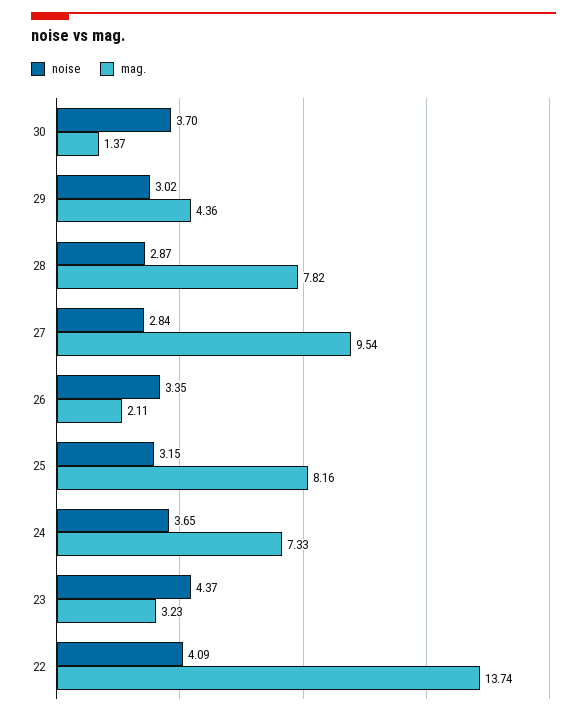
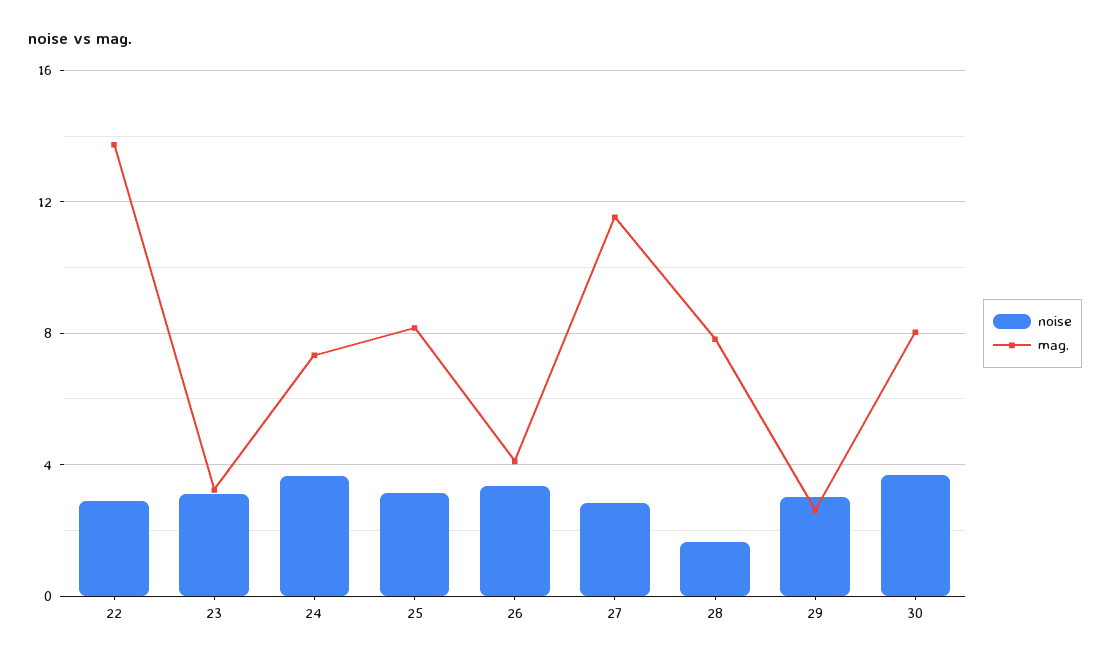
mag., 30: 1.37 -> 8
mag., 29: 4.36 -> 2.5
noise, 28: 2.87 -> 1.5
mag., 27: 9.54 -> 11.5
mag., 26: 2.11 -> 4
noise, 23: 4.37 -> 3
noise, 22: 4.09 -> 3

